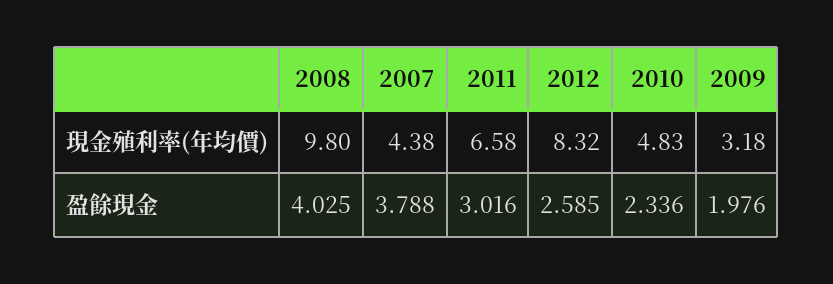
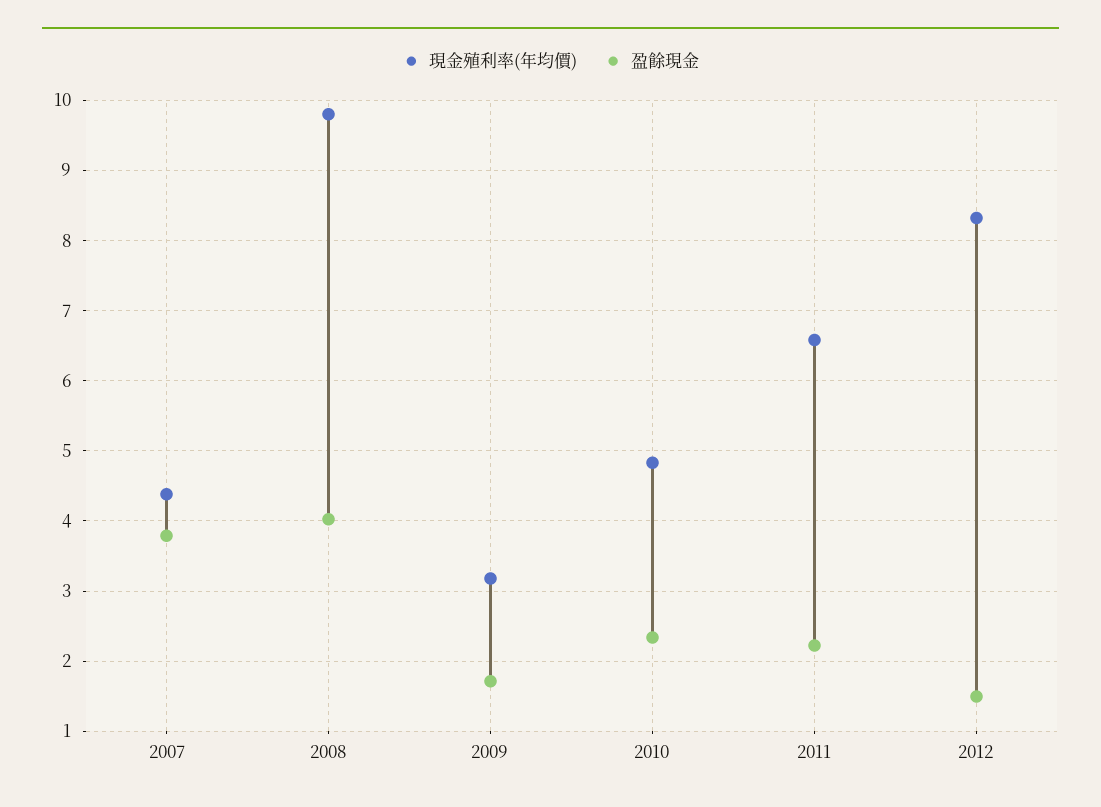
盈餘現金, 2011: 3.016 -> 2.2
盈餘現金, 2012: 2.585 -> 1.5
盈餘現金, 2009: 1.976 -> 1.7

